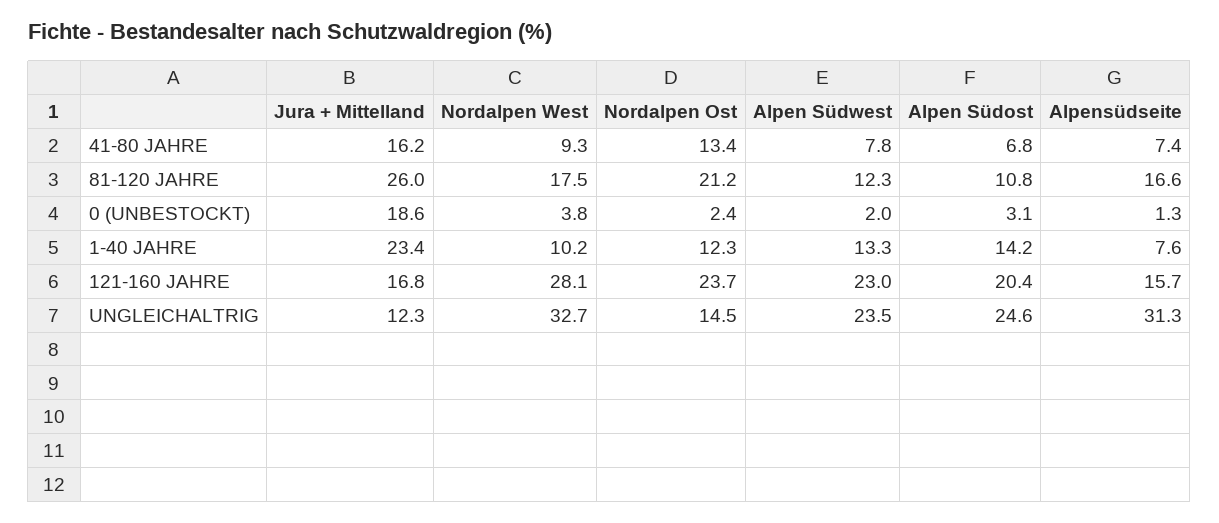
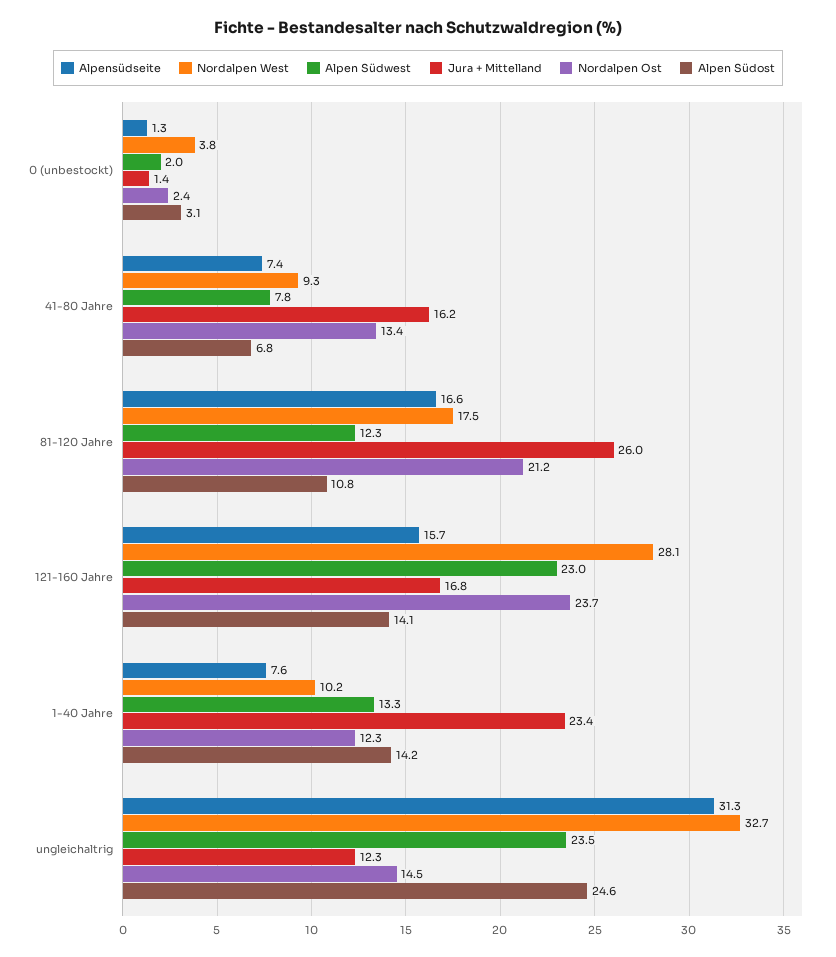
Jura + Mittelland, 0 (UNBESTOCKT): 18.6 -> 1.4
Alpen Südost, 121-160 JAHRE: 20.4 -> 14.1

